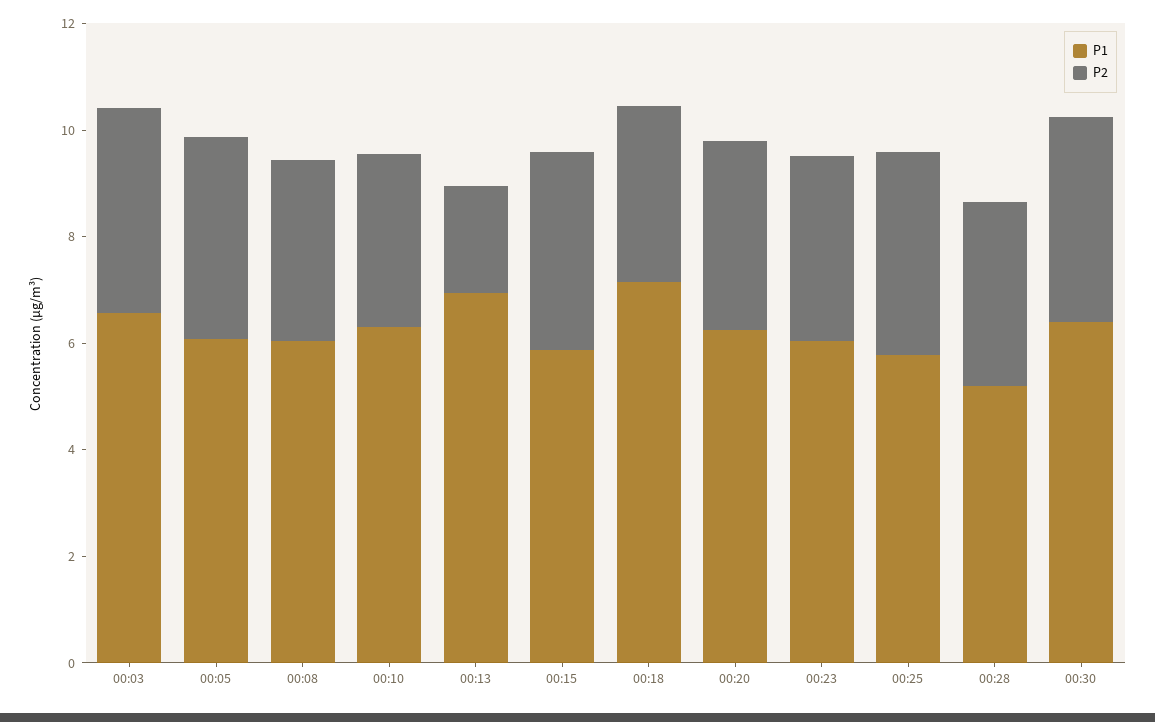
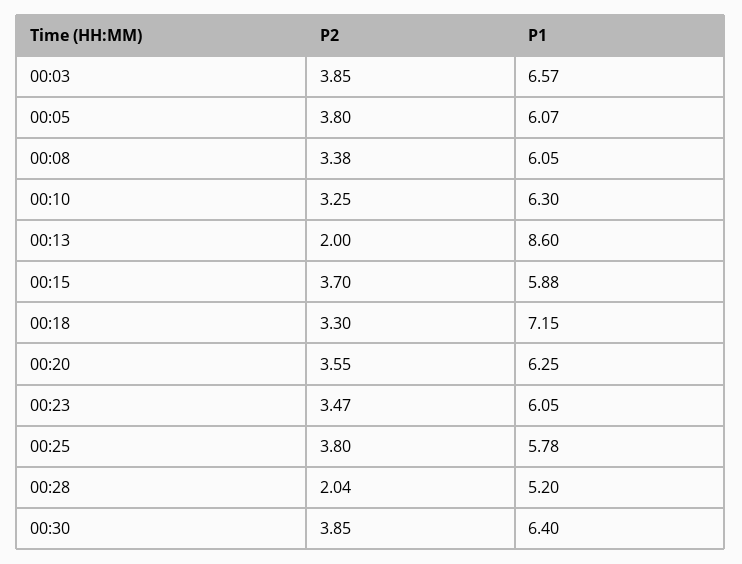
P1, 00:13: 7 -> 8.6
P2, 00:28: 3.5 -> 2.04

